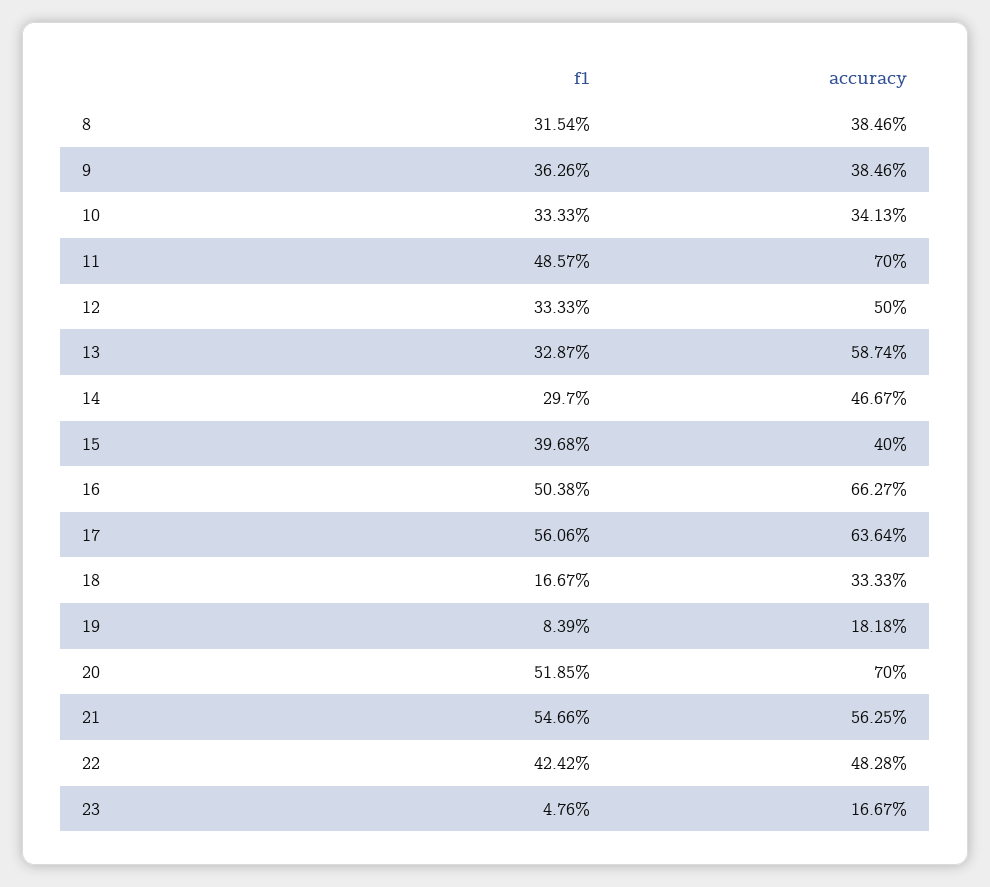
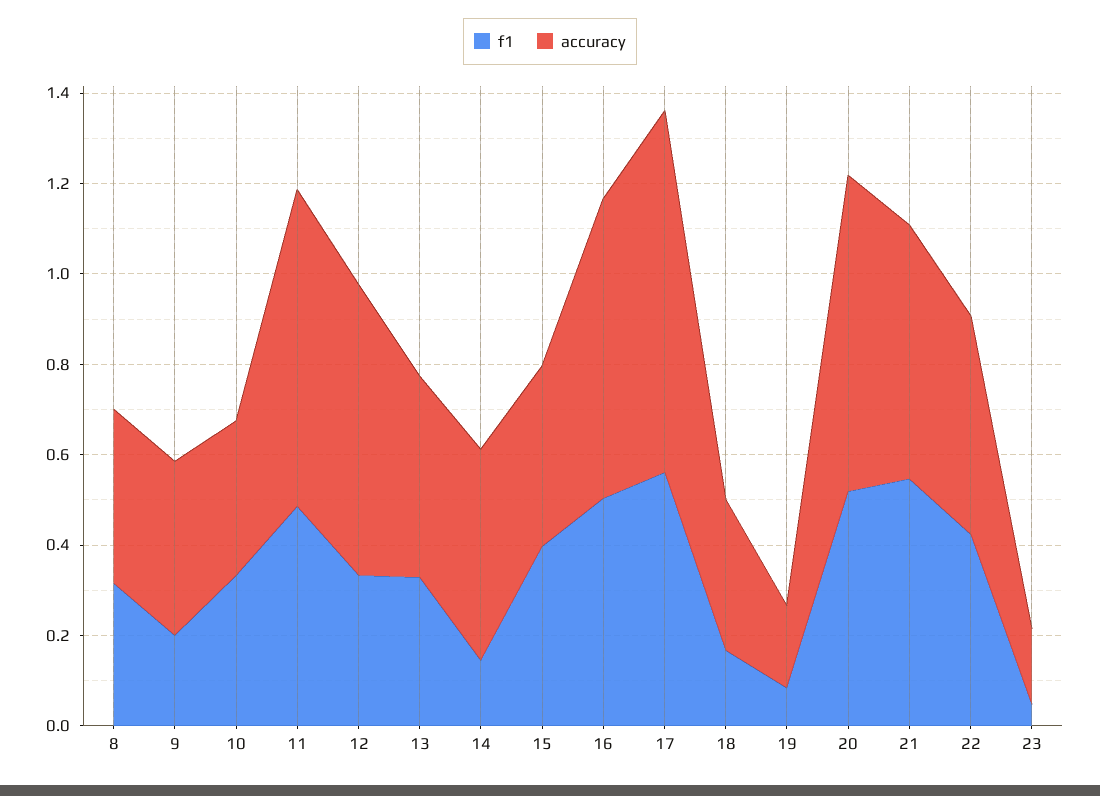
f1, 9: 0.3626 -> 0.2
accuracy, 12: 0.5 -> 0.65
accuracy, 13: 0.5874 -> 0.45
f1, 14: 0.297 -> 0.15
accuracy, 17: 0.6364 -> 0.8

